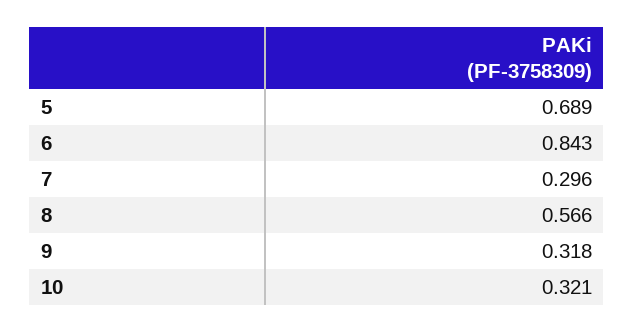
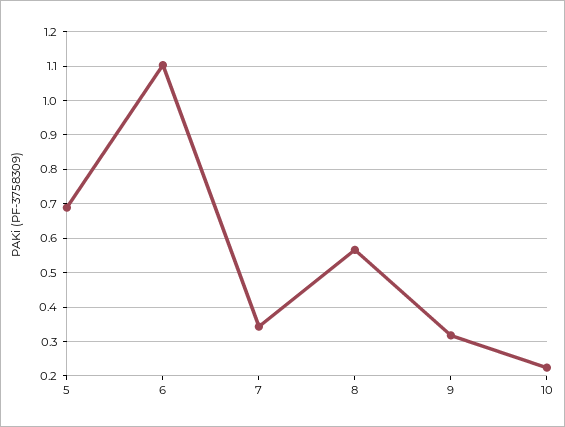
6: 0.843 -> 1.1
7: 0.296 -> 0.34
10: 0.321 -> 0.22

